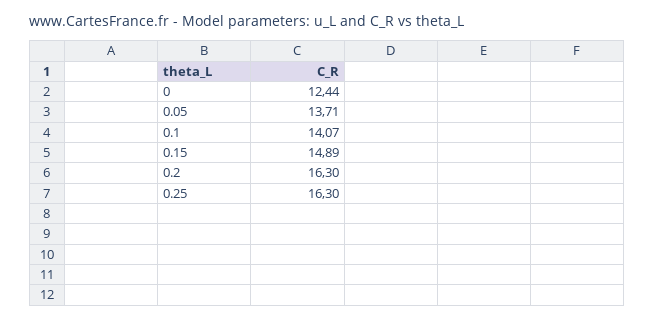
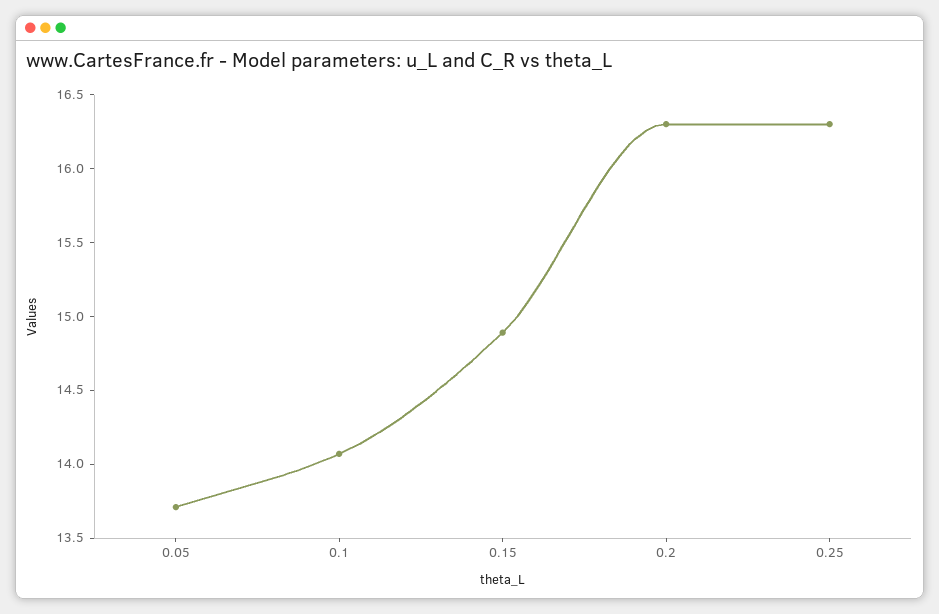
0: 12.44 -> none

